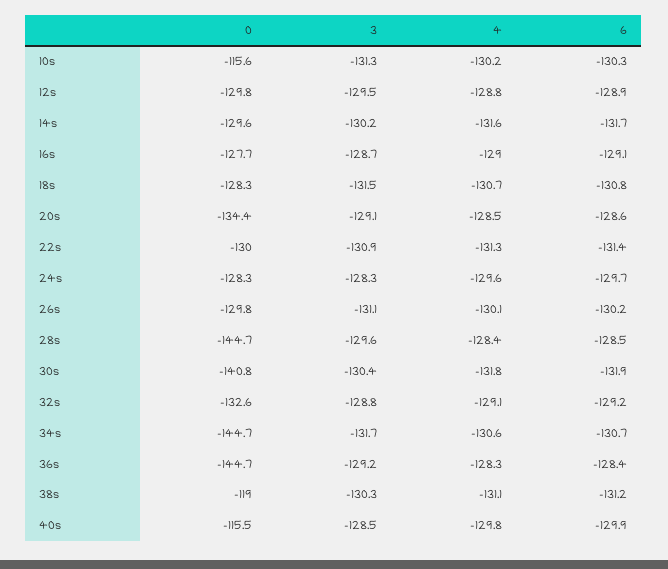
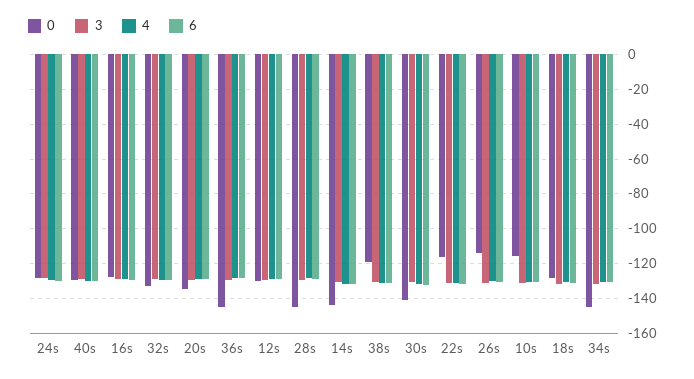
0, 14s: -129.6 -> -145
0, 22s: -130 -> -115
0, 26s: -129.8 -> -115
0, 40s: -115.5 -> -130

